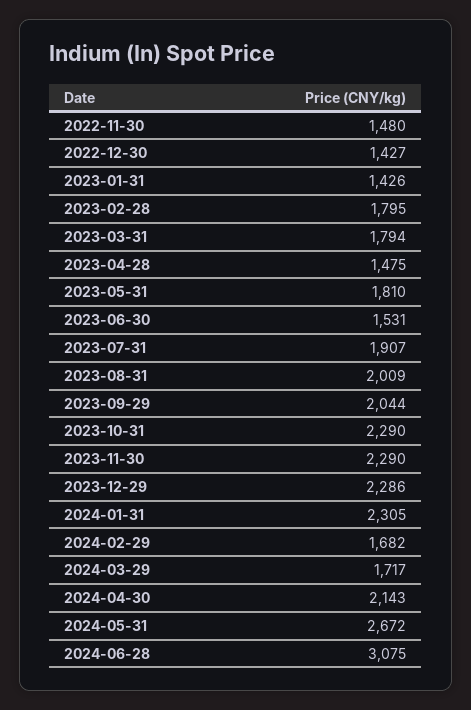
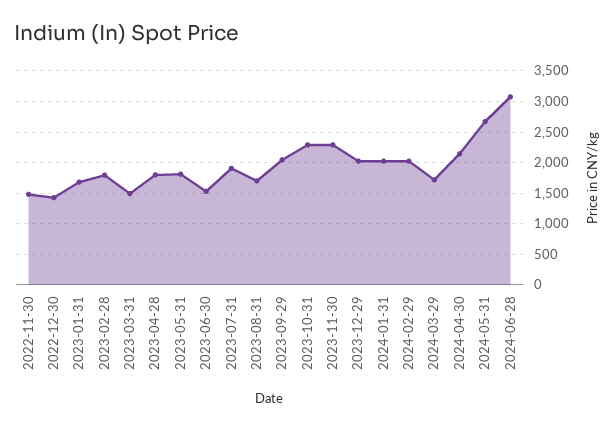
2023-01-31: 1426 -> 1700
2023-03-31: 1794 -> 1500
2023-04-28: 1475 -> 1800
2023-08-31: 2009 -> 1700
2023-12-29: 2286 -> 2000
2024-01-31: 2305 -> 2000
2024-02-29: 1682 -> 2000

